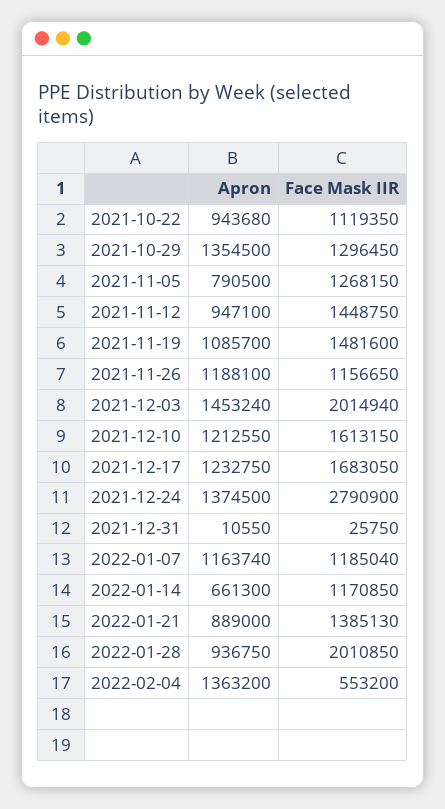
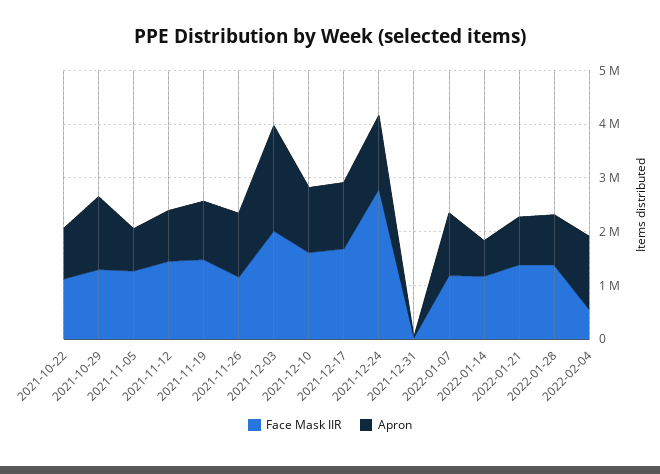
Apron, 2021-12-03: 1453240 -> 2000000
Face Mask IIR, 2022-01-28: 2010850 -> 1400000

